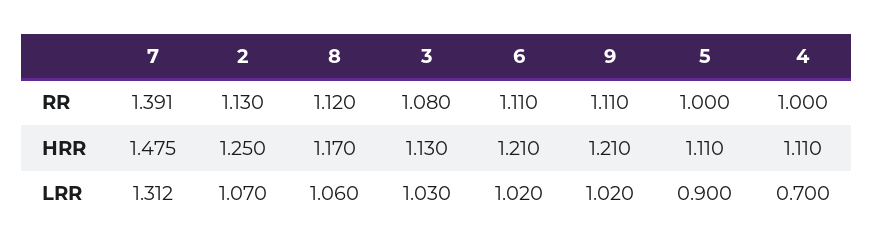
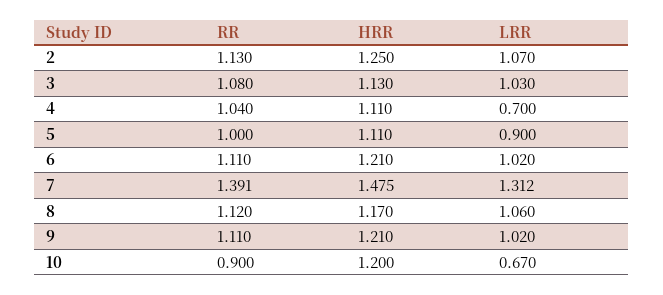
4, RR: 1 -> 1.04
10, RR: none -> 0.9
10, HRR: none -> 1.2
10, LRR: none -> 0.67

